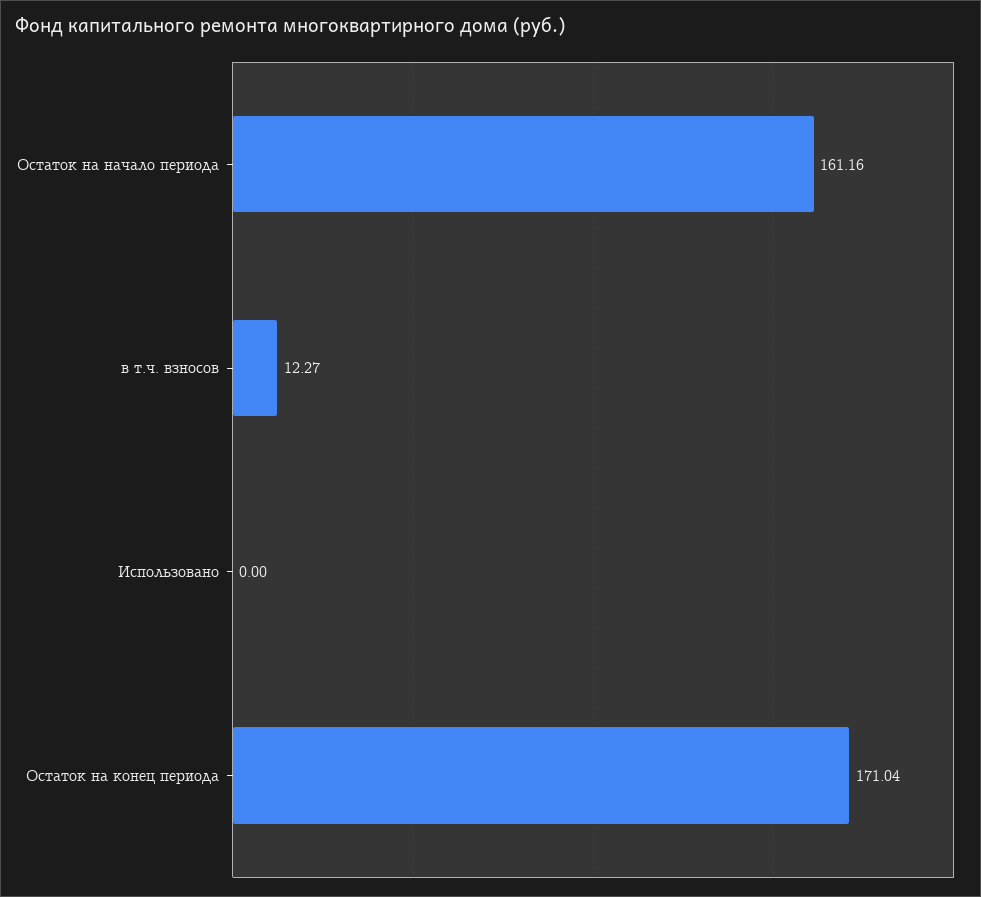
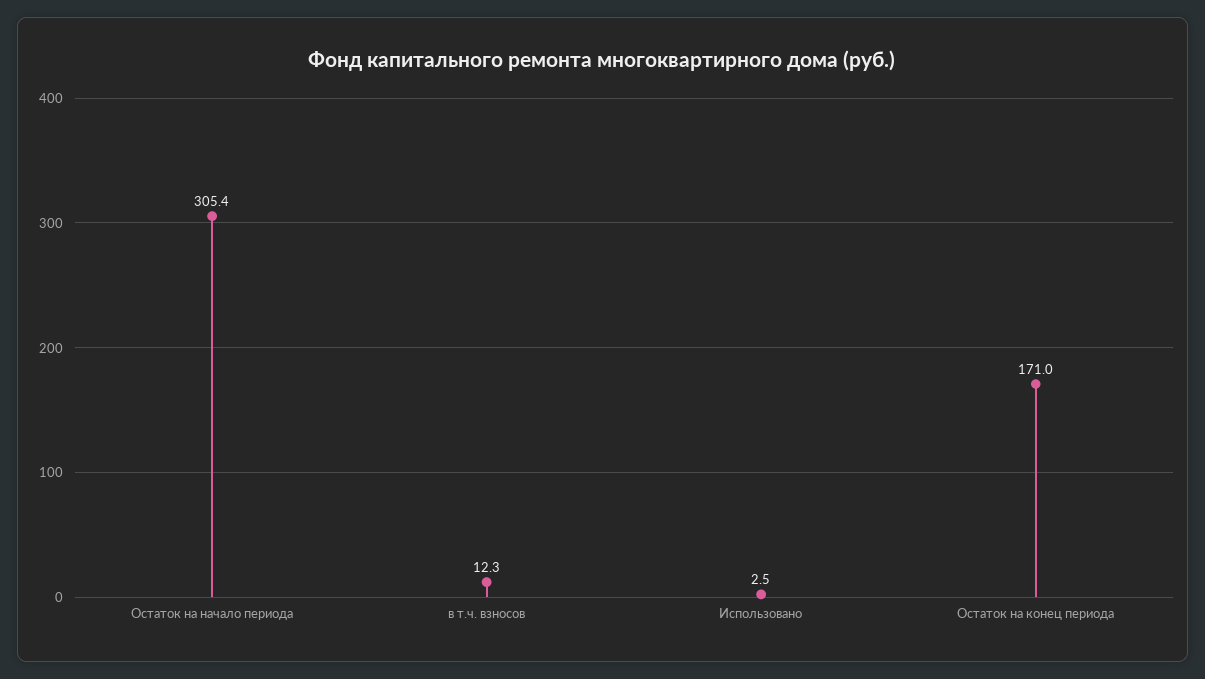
Остаток на начало периода: 161.16 -> 305.4
Использовано: 0 -> 2.5

